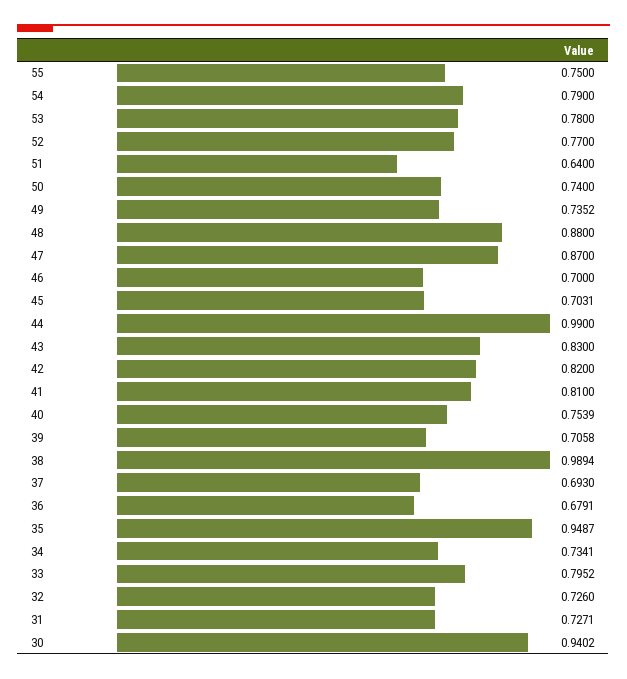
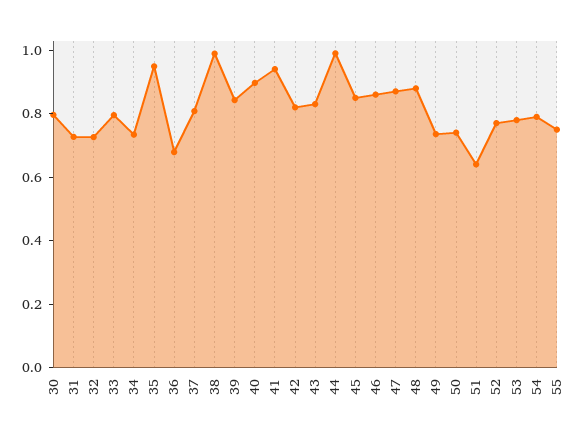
46: 0.7 -> 0.85
45: 0.7031 -> 0.85
41: 0.81 -> 0.95
40: 0.7539 -> 0.9
39: 0.7058 -> 0.85
37: 0.693 -> 0.8
30: 0.9402 -> 0.8

